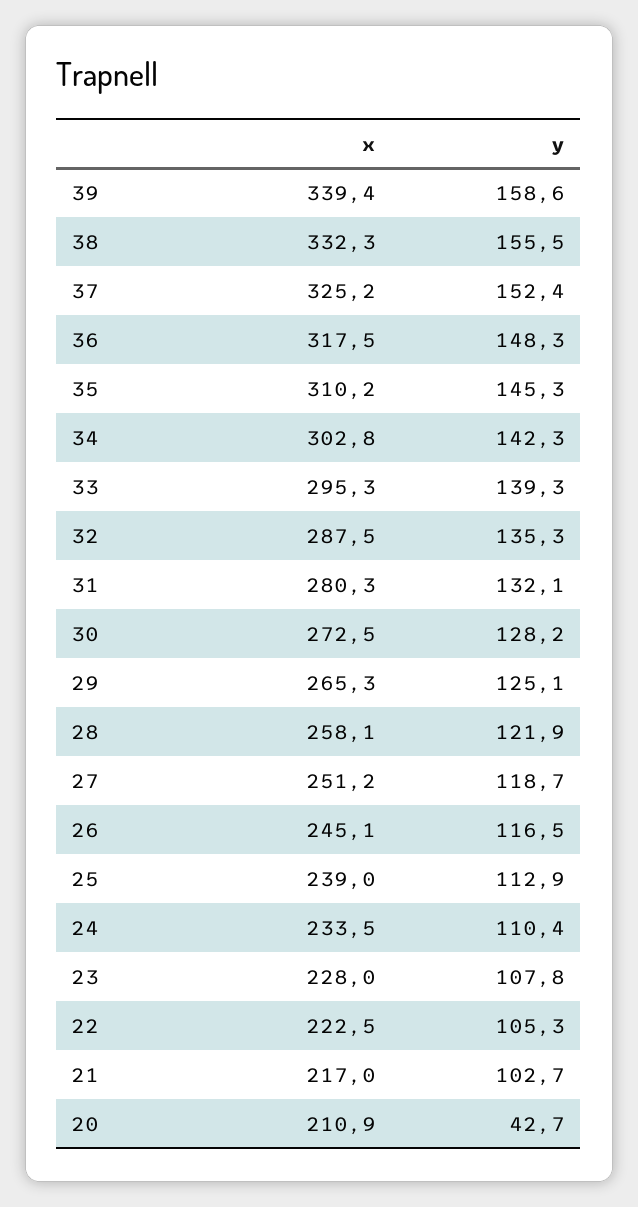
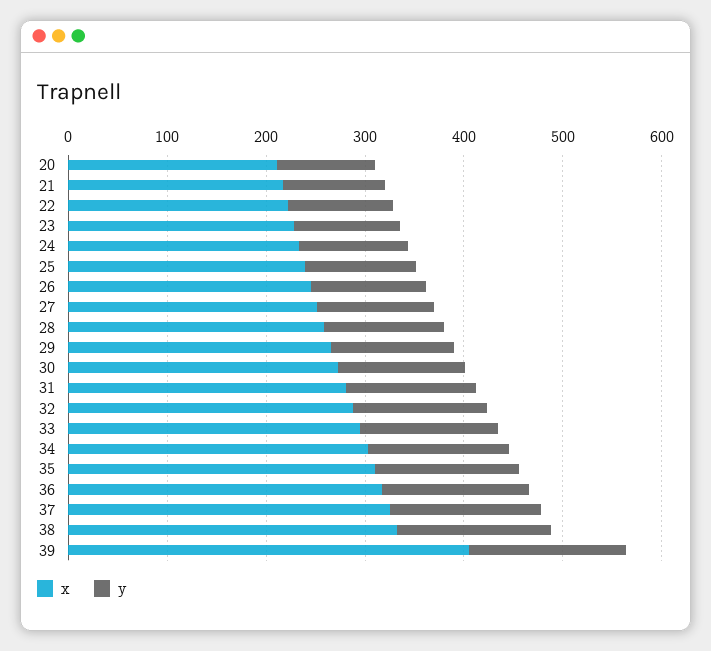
x, 39: 339.4 -> 400
y, 20: 42.7 -> 100

